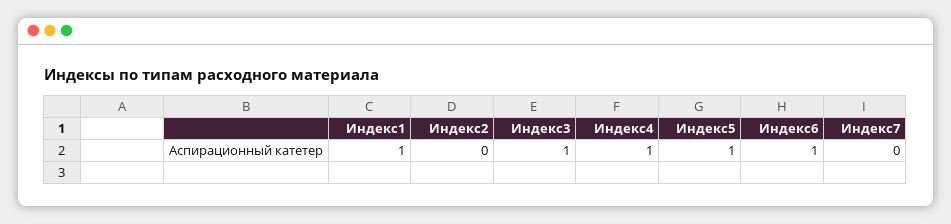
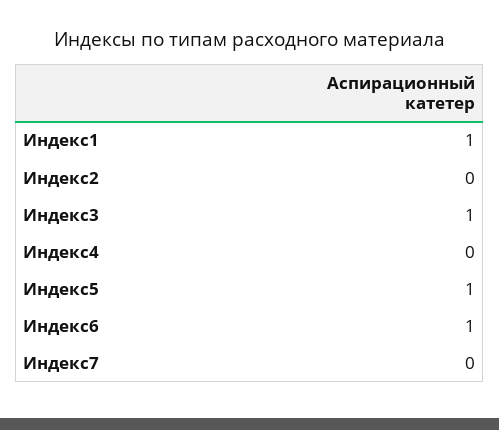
Индекс4: 1 -> 0

